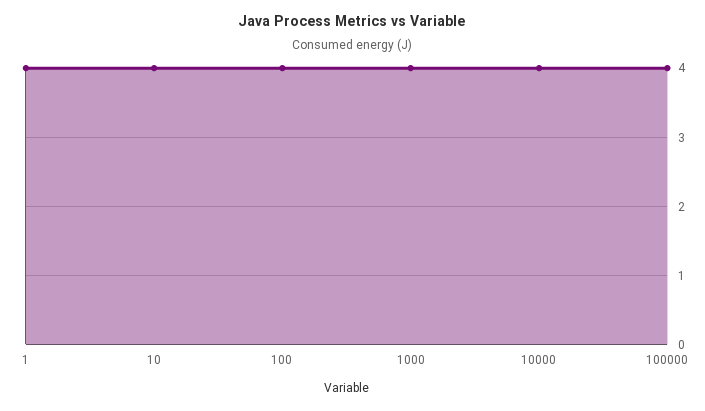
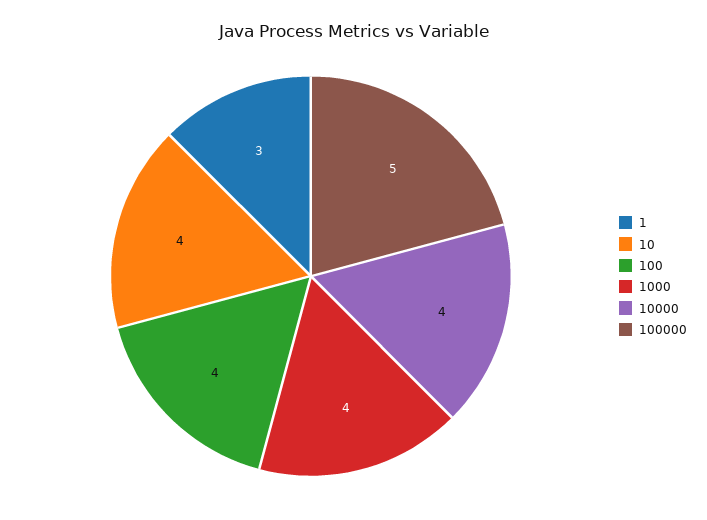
1: 4 -> 3
100000: 4 -> 5

